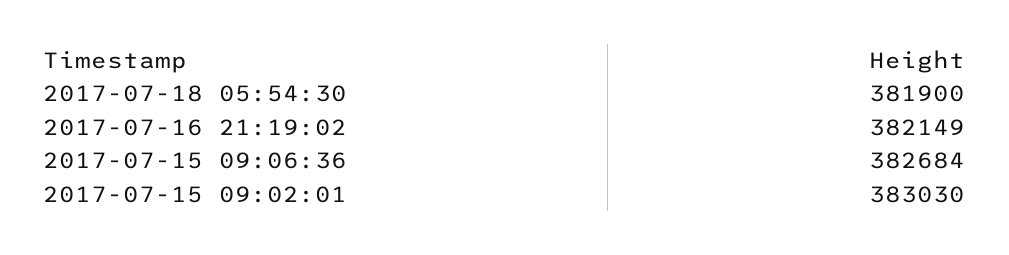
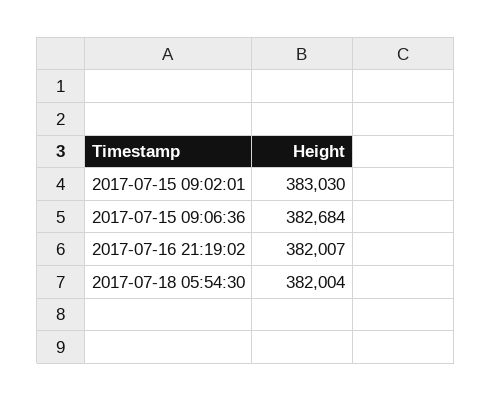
2017-07-18 05:54:30: 381900 -> 382004
2017-07-16 21:19:02: 382149 -> 382007

